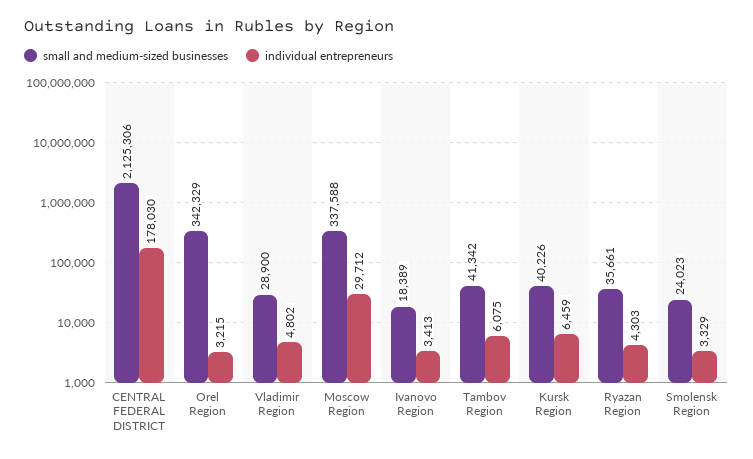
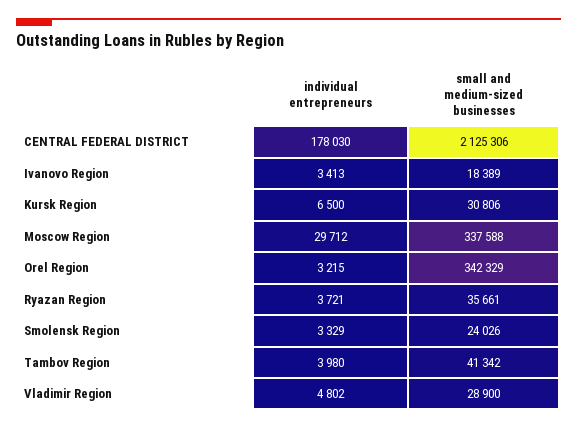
individual entrepreneurs, Tambov Region: 6075 -> 3980
small and medium-sized businesses, Kursk Region: 40226 -> 30806
individual entrepreneurs, Kursk Region: 6459 -> 6500
individual entrepreneurs, Ryazan Region: 4303 -> 3721
small and medium-sized businesses, Smolensk Region: 24023 -> 24026

